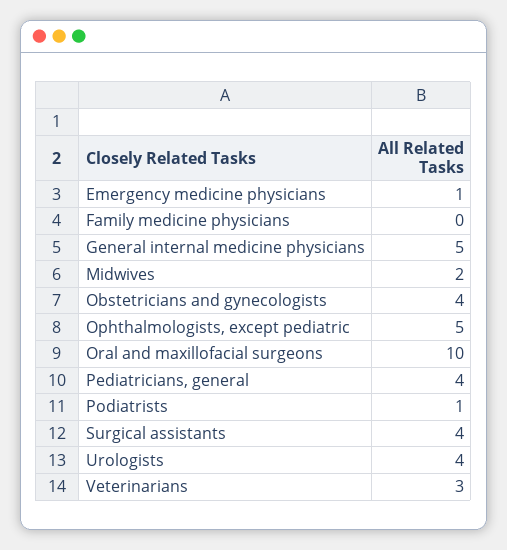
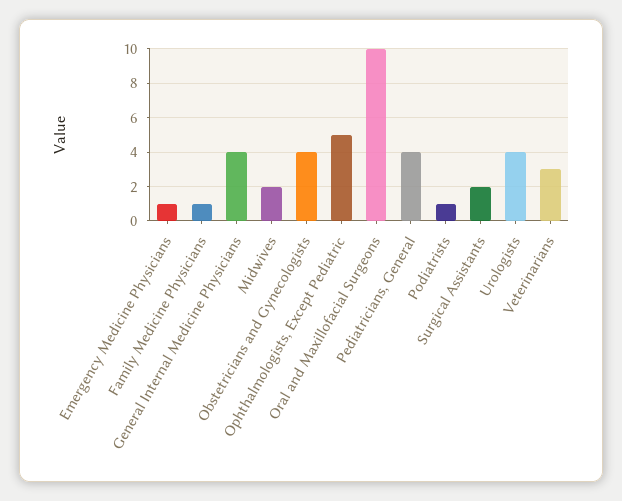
Family medicine physicians: 0 -> 1
General internal medicine physicians: 5 -> 4
Surgical assistants: 4 -> 2

